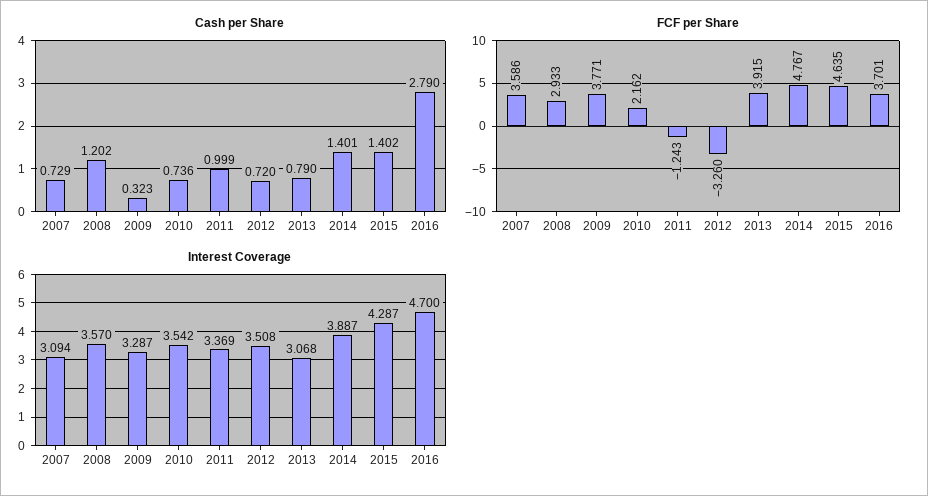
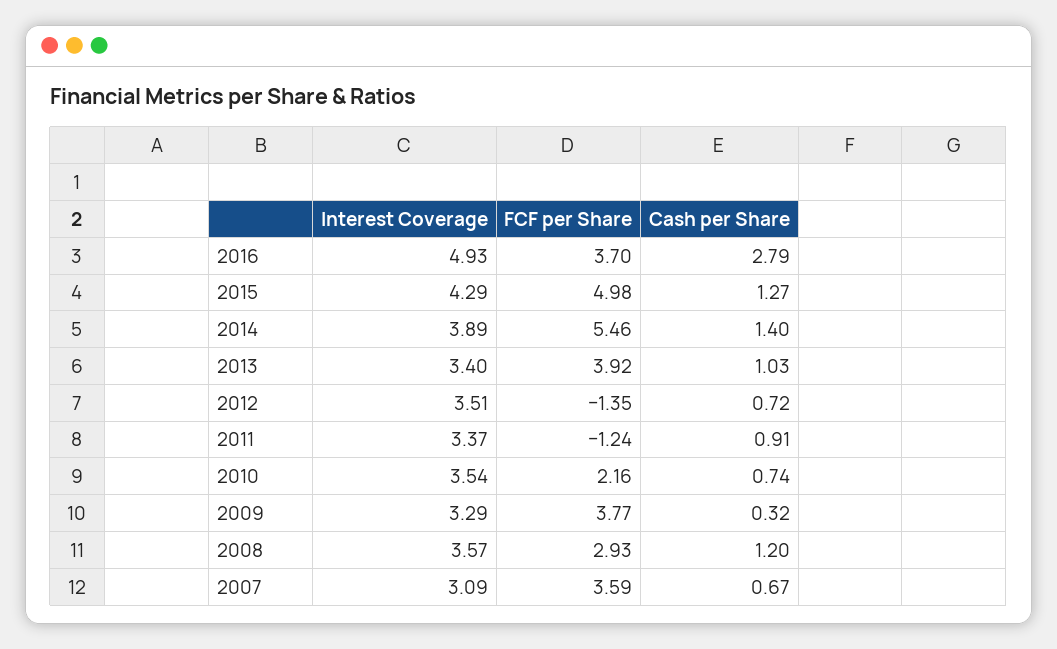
Cash per Share, 2007: 0.729 -> 0.67
Cash per Share, 2011: 0.999 -> 0.91
Cash per Share, 2013: 0.79 -> 1.03
Cash per Share, 2015: 1.402 -> 1.27
FCF per Share, 2012: -3.26 -> -1.35
FCF per Share, 2014: 4.767 -> 5.46
FCF per Share, 2015: 4.635 -> 4.98
Interest Coverage, 2013: 3.068 -> 3.4
Interest Coverage, 2016: 4.7 -> 4.93

